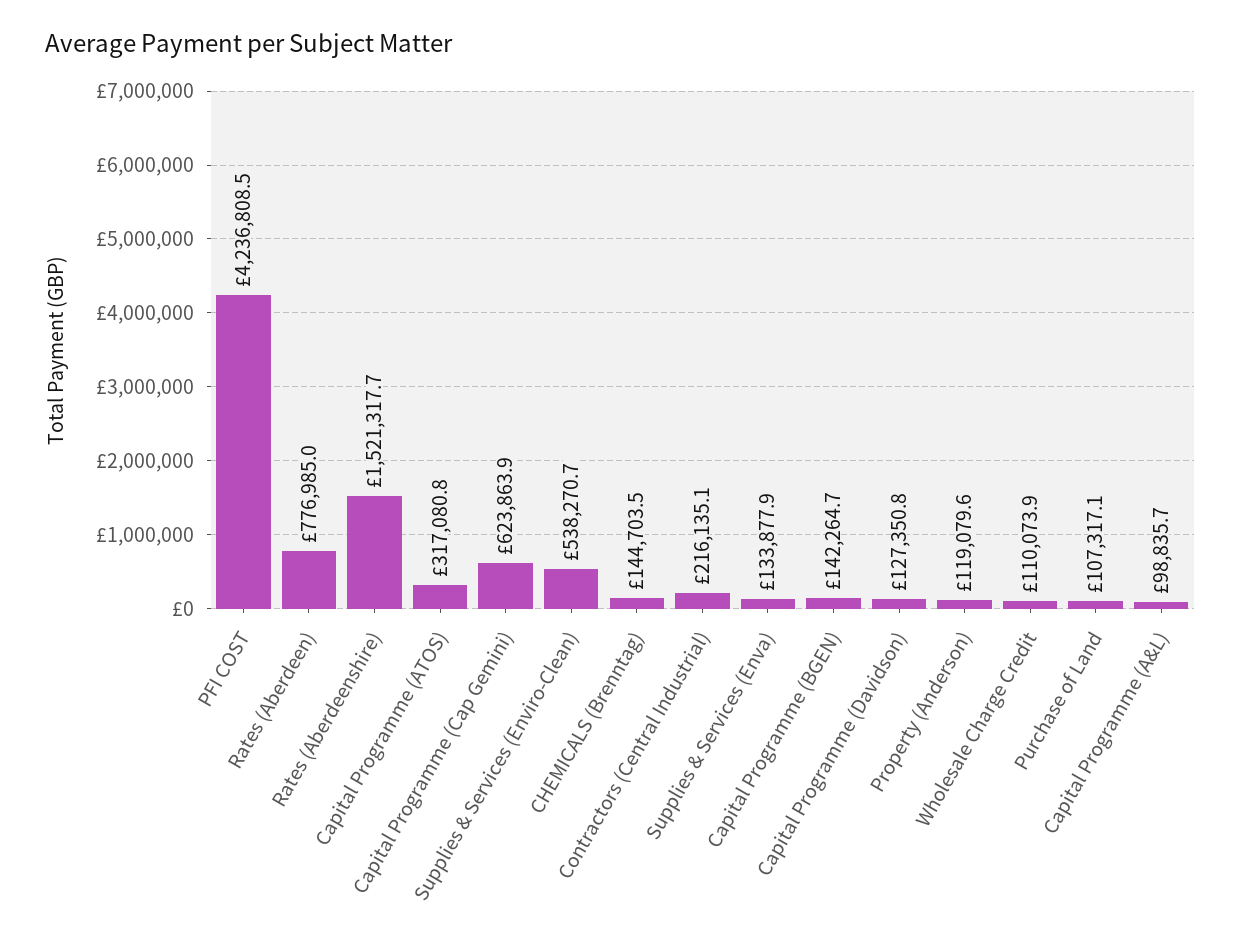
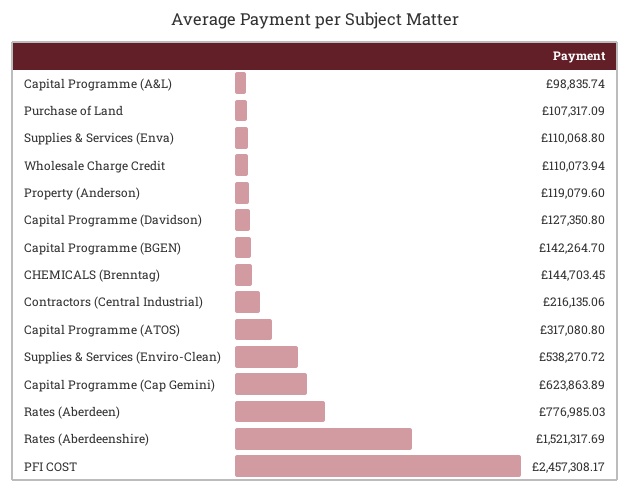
PFI COST: 4236808.5 -> 2457308.17
Supplies & Services (Enva): 133877.9 -> 110068.8

